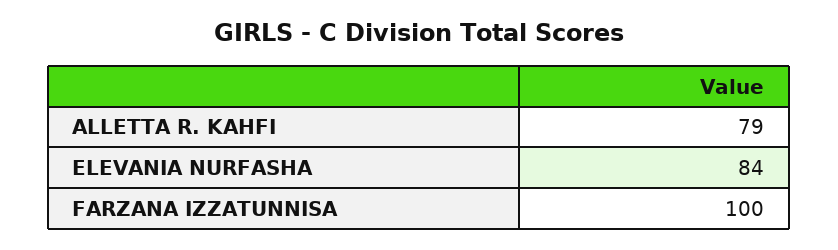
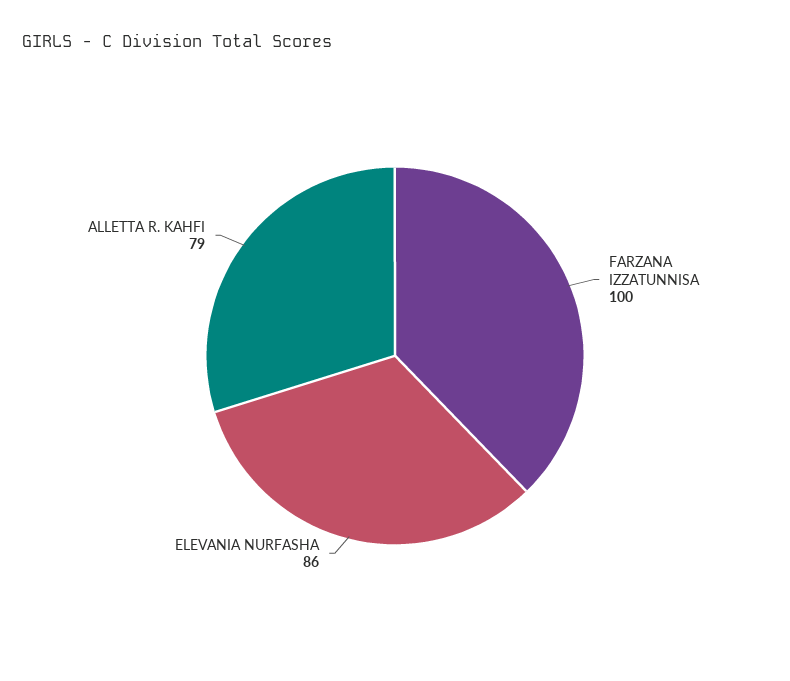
ELEVANIA NURFASHA: 84 -> 86

